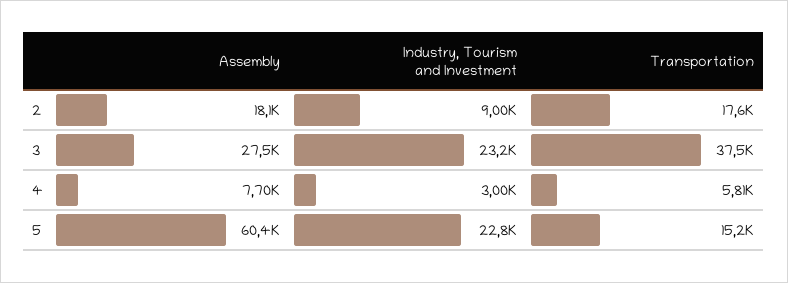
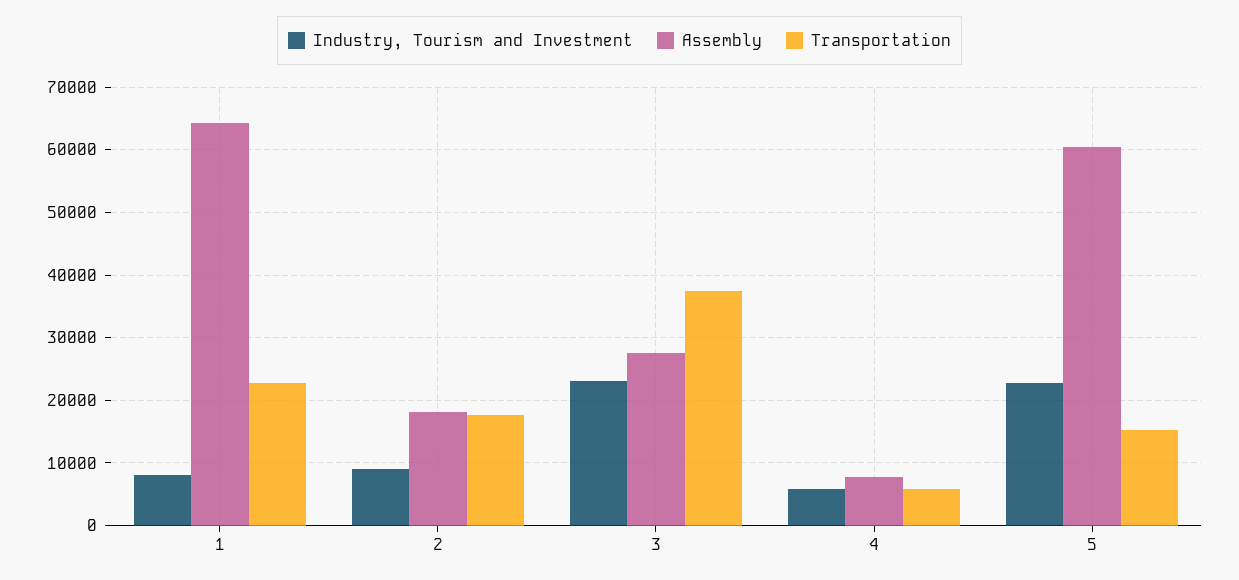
Industry, Tourism and Investment, 4: 3000 -> 6000
Industry, Tourism and Investment, 1: none -> 8000
Assembly, 1: none -> 64000
Transportation, 1: none -> 23000

